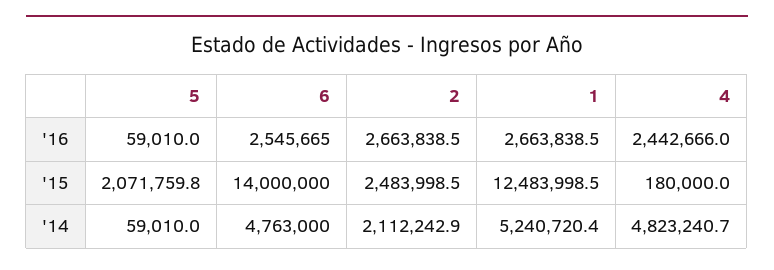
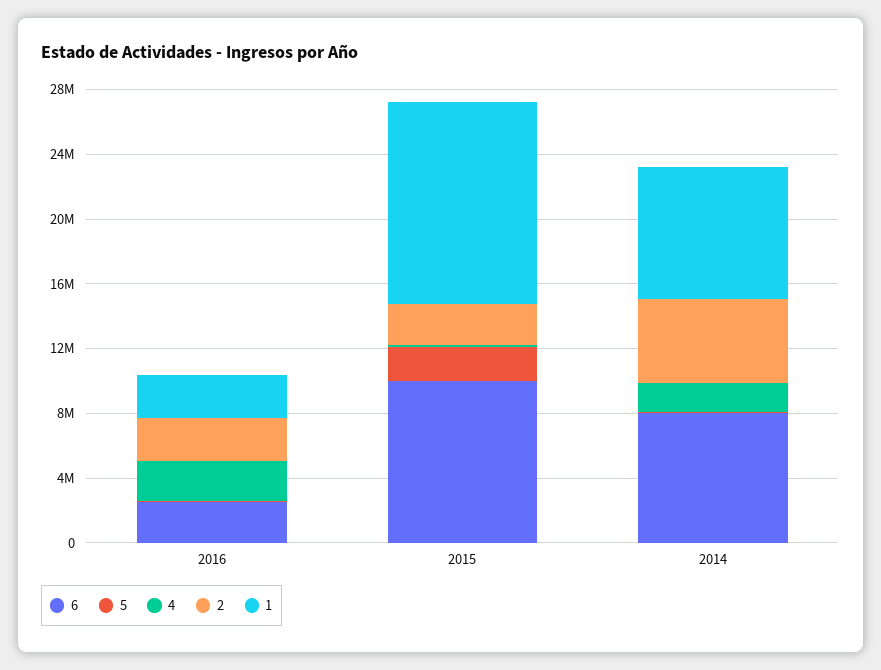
6, '15: 14000000 -> 10000000
6, '14: 4763000 -> 8000000
2, '14: 2112242.9 -> 5000000
1, '14: 5240720.4 -> 8000000
4, '14: 4823240.7 -> 2000000

